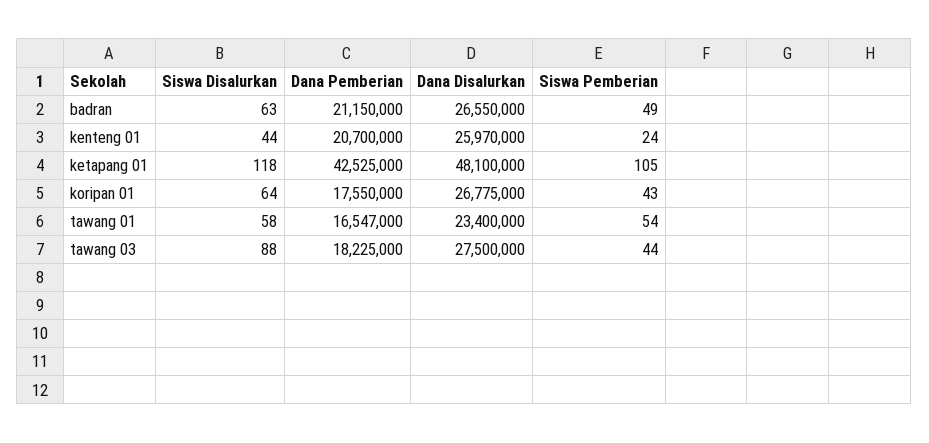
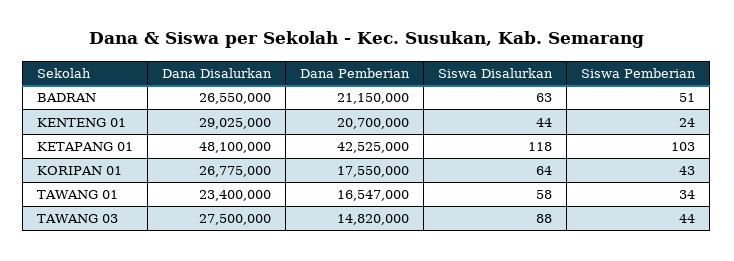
Siswa Pemberian, badran: 49 -> 51
Dana Disalurkan, kenteng 01: 25970000 -> 29025000
Siswa Pemberian, ketapang 01: 105 -> 103
Siswa Pemberian, tawang 01: 54 -> 34
Dana Pemberian, tawang 03: 18225000 -> 14820000

